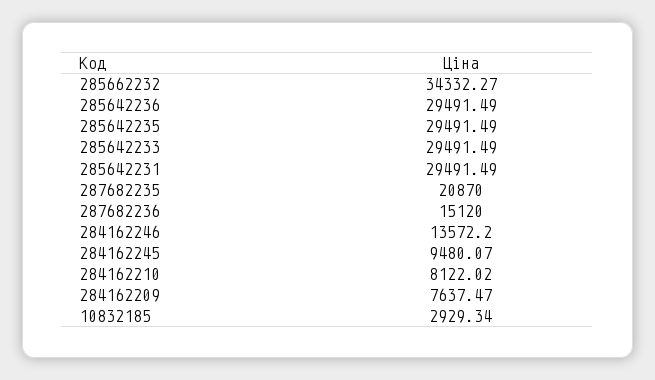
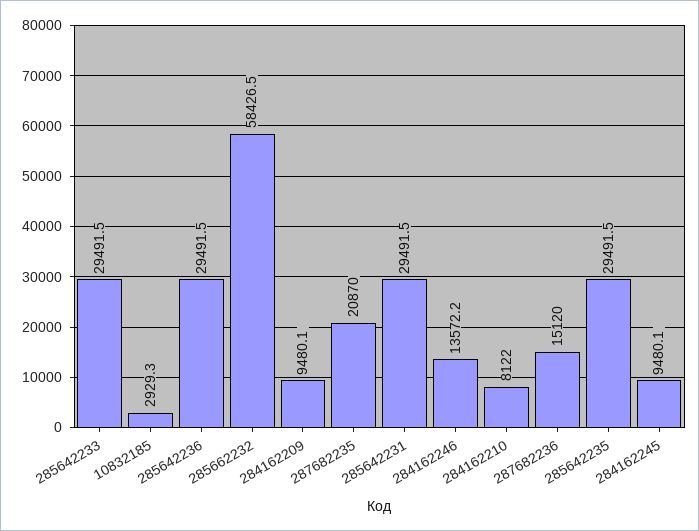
285662232: 34332.27 -> 58426.5
284162209: 7637.47 -> 9480.1

